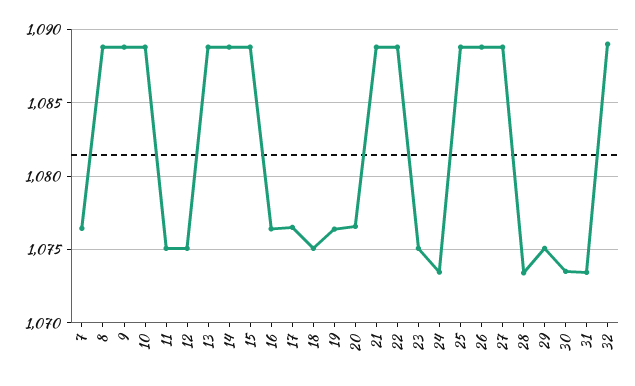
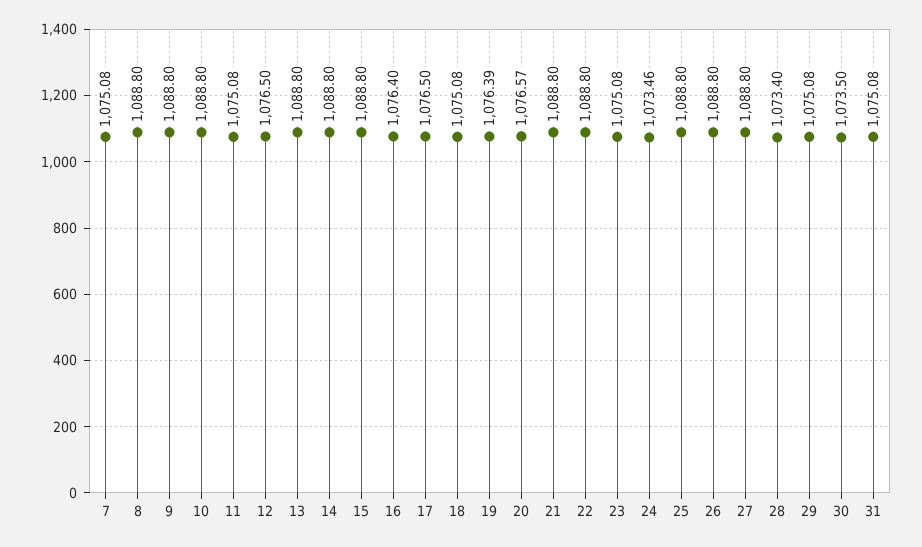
7: 1076.5 -> 1075.08
12: 1075 -> 1076.5
31: 1073.5 -> 1075.08
32: 1089 -> none

